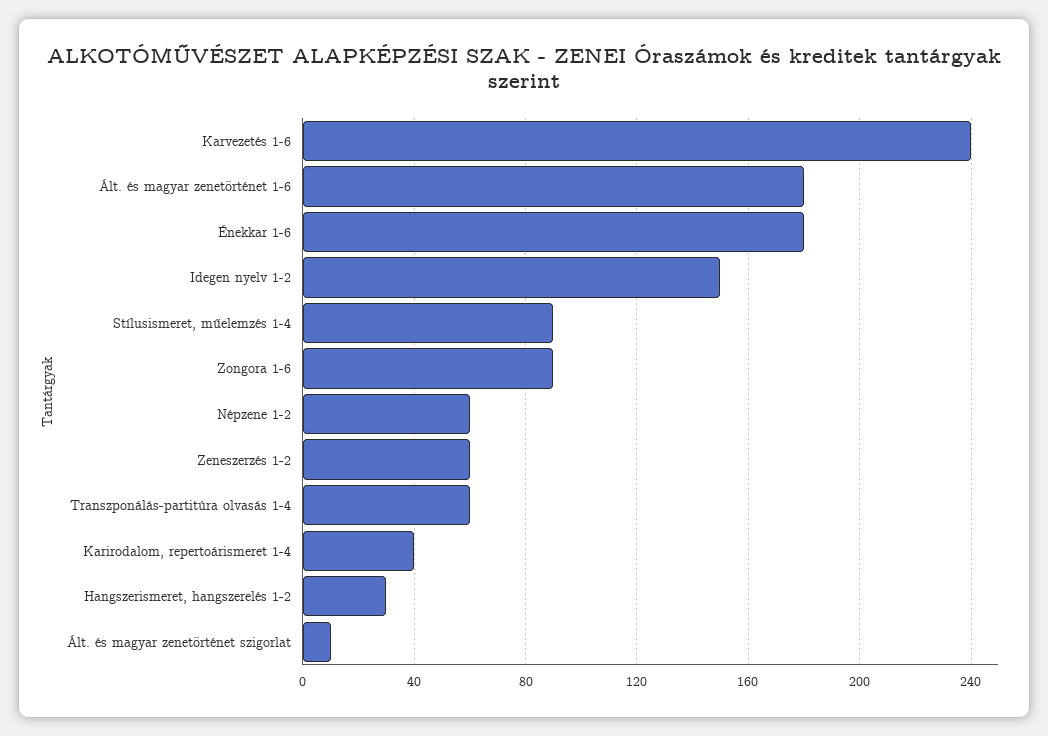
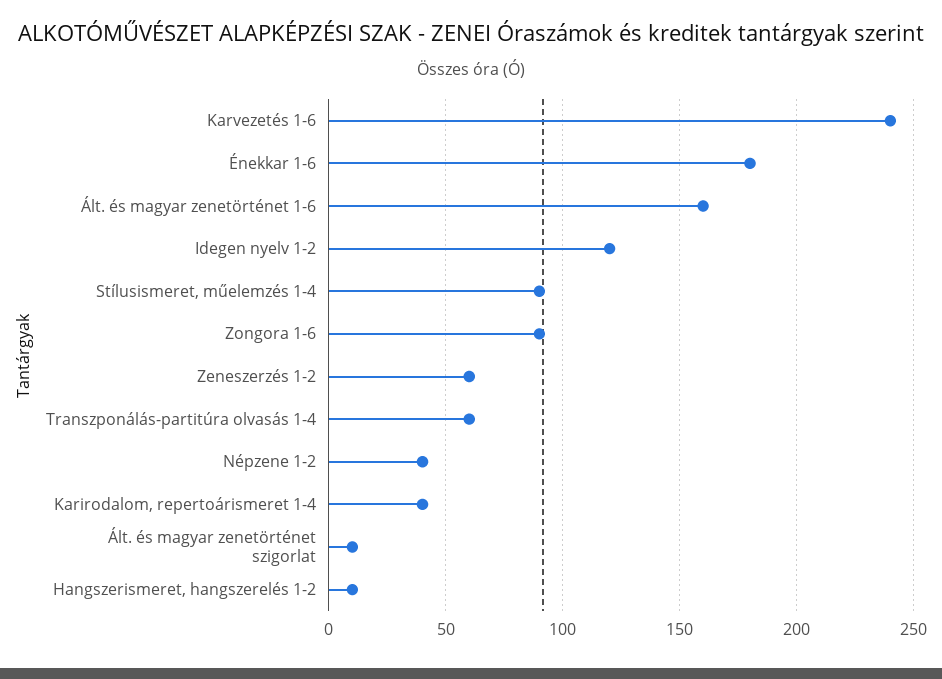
Ált. és magyar zenetörténet 1-6: 180 -> 160
Idegen nyelv 1-2: 150 -> 120
Népzene 1-2: 60 -> 40
Hangszerismeret, hangszerelés 1-2: 30 -> 10

